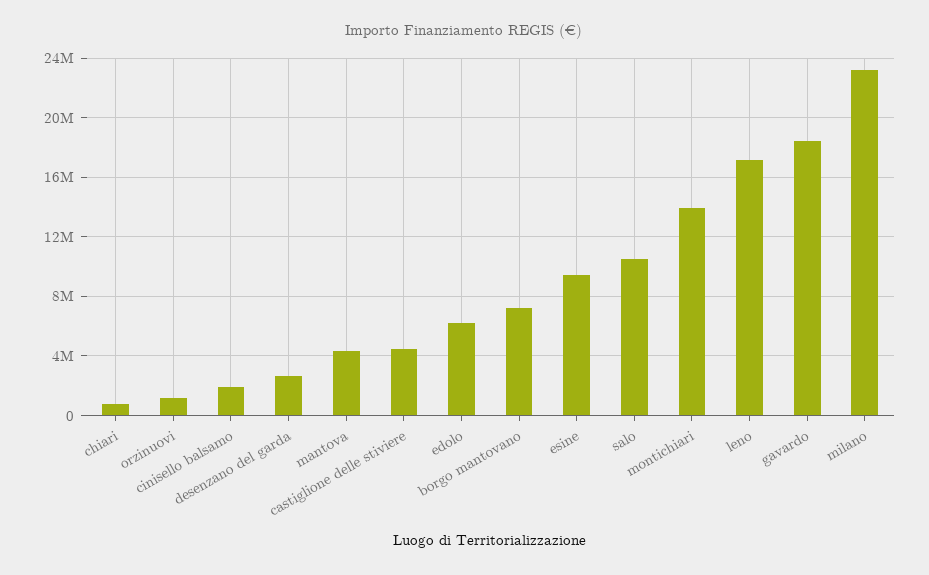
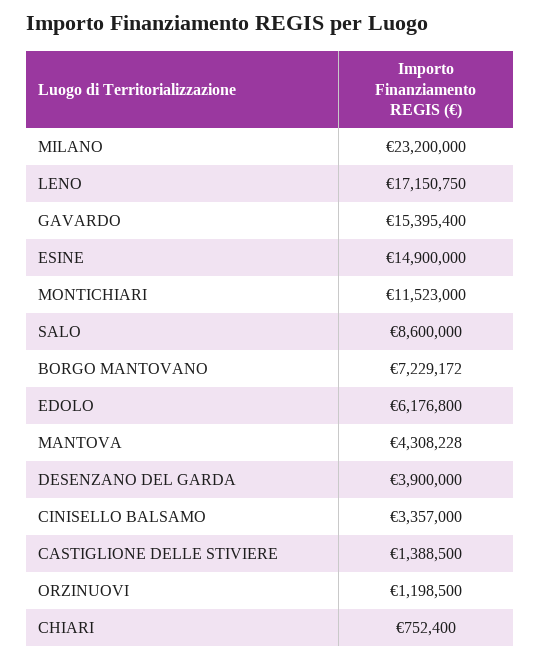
cinisello balsamo: 2000000 -> 3357000
desenzano del garda: 2500000 -> 3900000
castiglione delle stiviere: 4500000 -> 1388500
esine: 9500000 -> 14900000
salo: 10500000 -> 8600000
montichiari: 14000000 -> 11523000
gavardo: 18500000 -> 15395400

